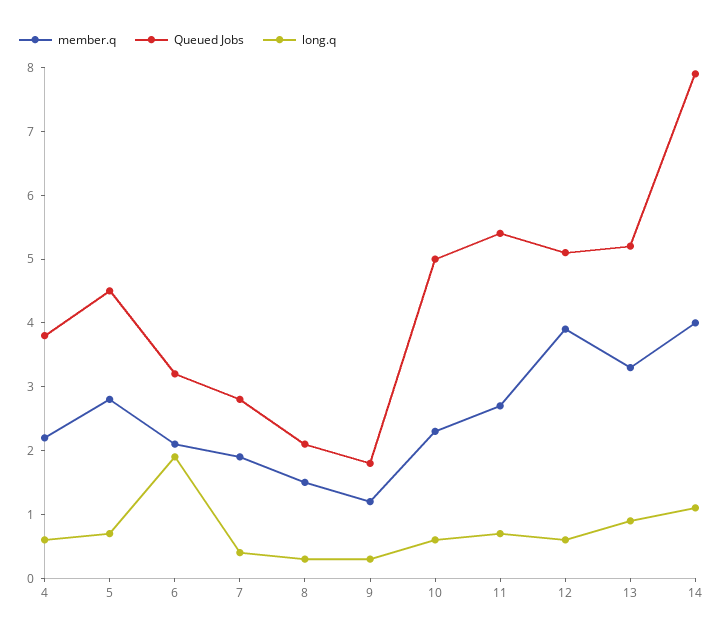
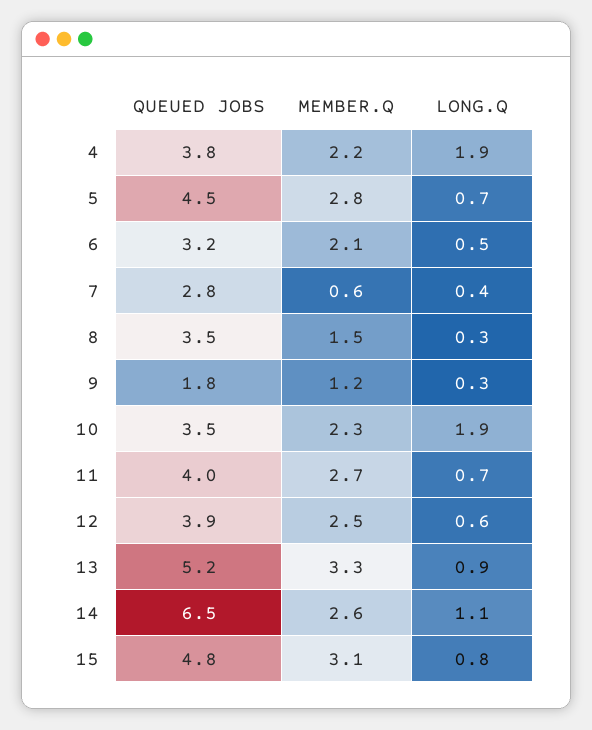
long.q, 4: 0.5 -> 1.9
long.q, 6: 2 -> 0.5
member.q, 7: 2 -> 0.6
Queued Jobs, 8: 2 -> 3.5
Queued Jobs, 10: 5 -> 3.5
long.q, 10: 0.5 -> 1.9
Queued Jobs, 11: 5.5 -> 4
member.q, 12: 4 -> 2.5
Queued Jobs, 12: 5 -> 3.9
member.q, 14: 4 -> 2.6
Queued Jobs, 14: 8 -> 6.5
Queued Jobs, 15: none -> 4.8
member.q, 15: none -> 3.1
long.q, 15: none -> 0.8

